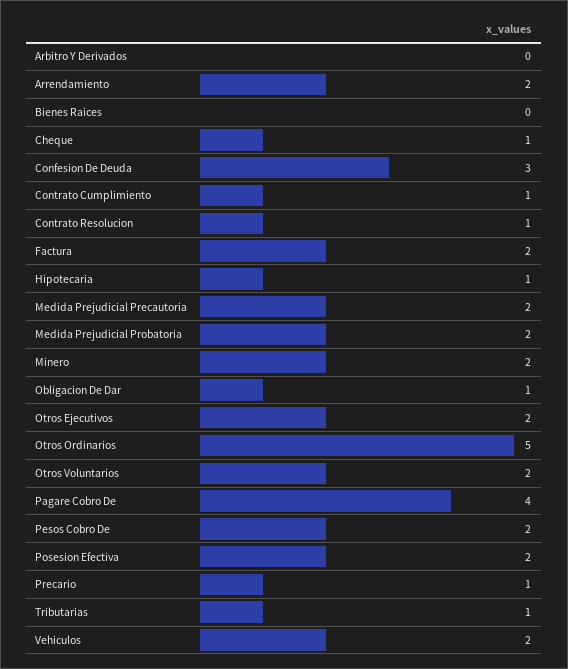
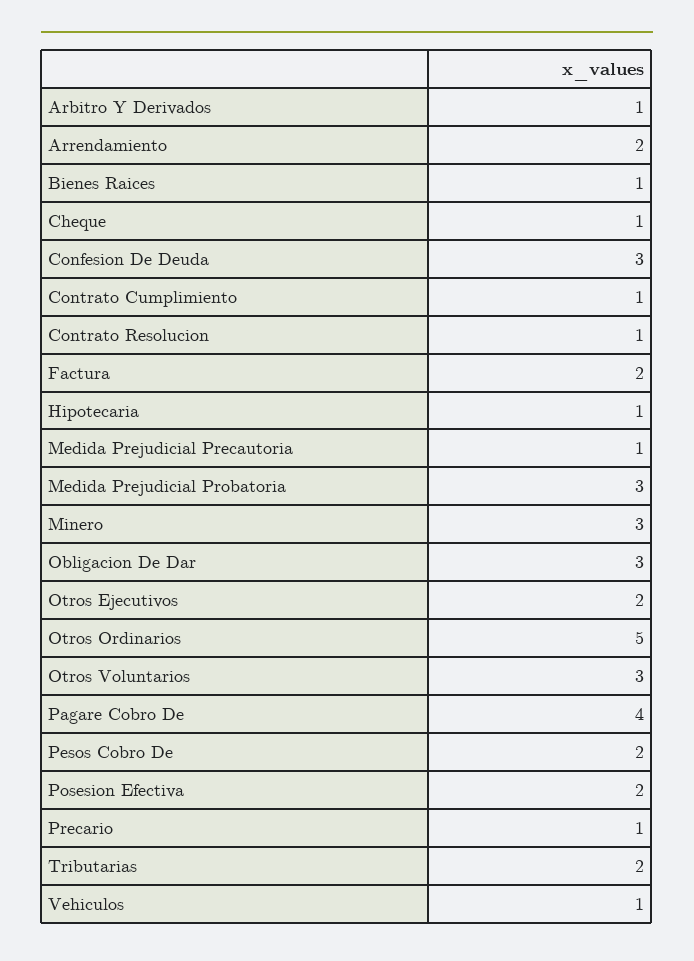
Arbitro Y Derivados: 0 -> 1
Bienes Raices: 0 -> 1
Medida Prejudicial Precautoria: 2 -> 1
Medida Prejudicial Probatoria: 2 -> 3
Minero: 2 -> 3
Obligacion De Dar: 1 -> 3
Otros Voluntarios: 2 -> 3
Tributarias: 1 -> 2
Vehiculos: 2 -> 1

